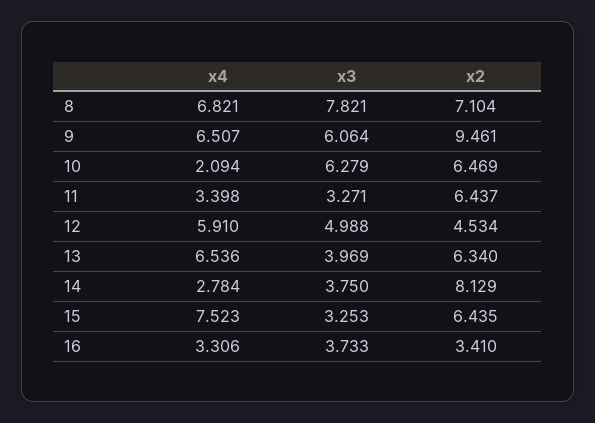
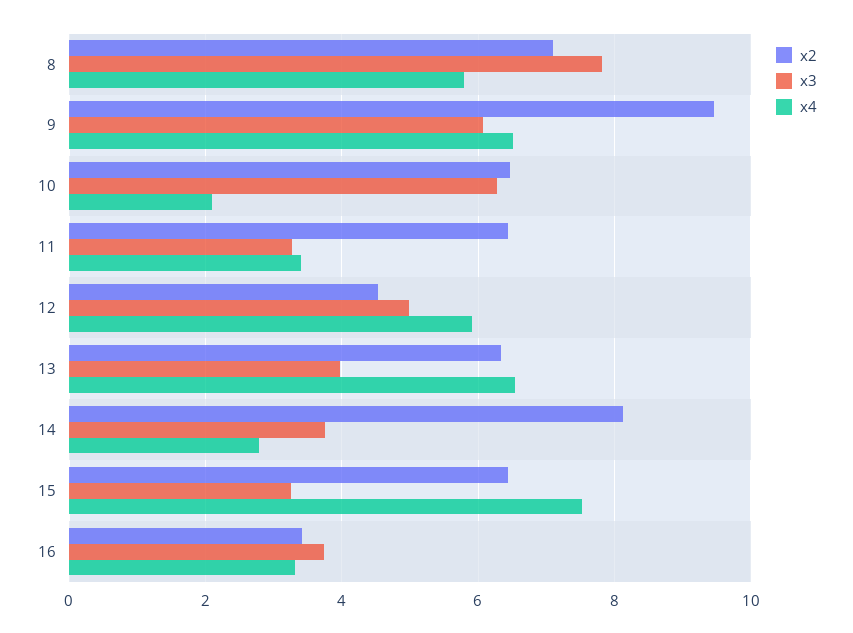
x4, 8: 6.821 -> 5.8

